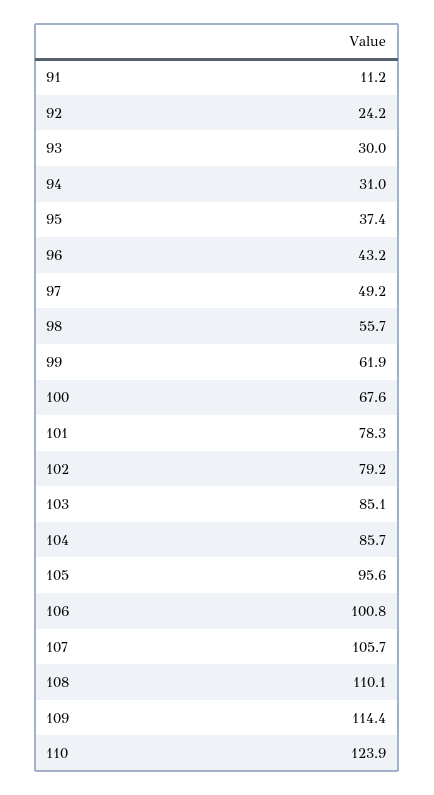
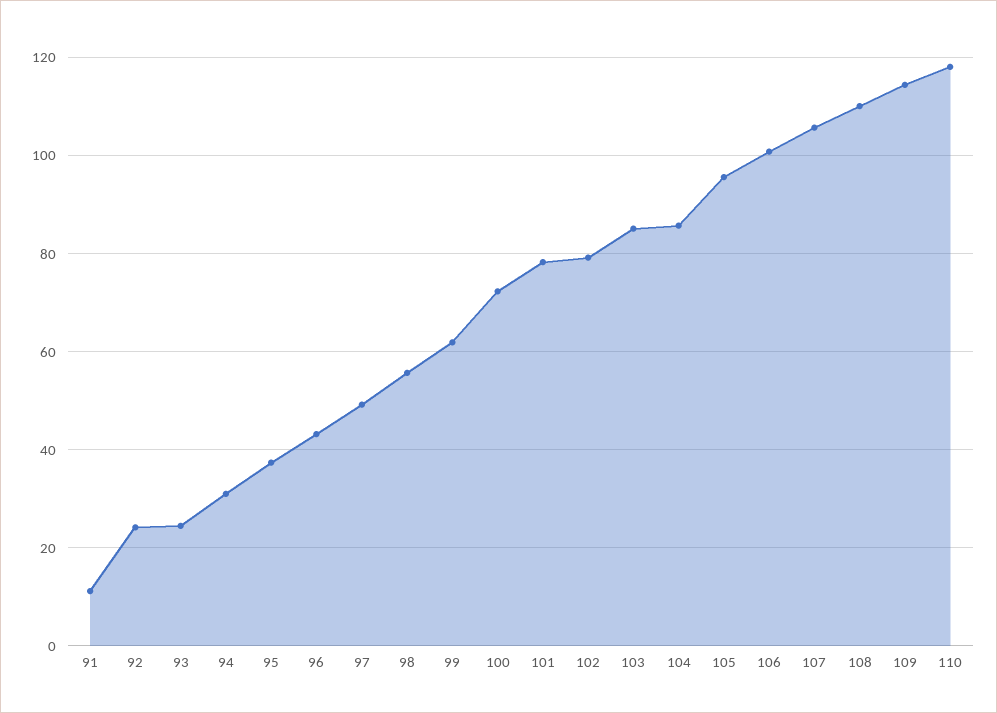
93: 30 -> 24
100: 67.6 -> 72
110: 123.9 -> 118

